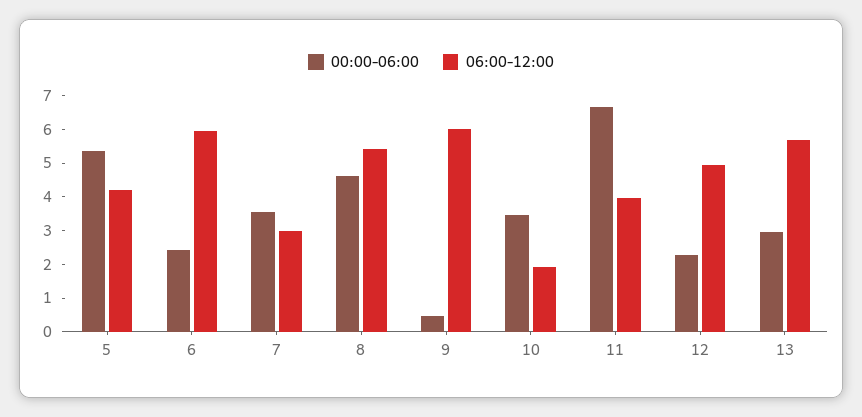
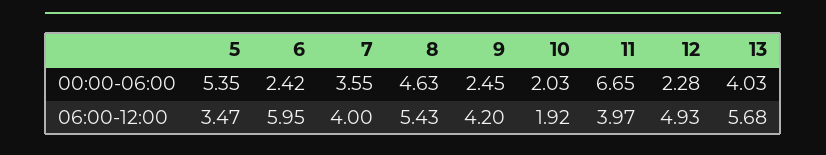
06:00-12:00, 5: 4.25 -> 3.47
06:00-12:00, 7: 3 -> 4
00:00-06:00, 9: 0.5 -> 2.45
06:00-12:00, 9: 6 -> 4.2
00:00-06:00, 10: 3.5 -> 2.03
00:00-06:00, 13: 3 -> 4.03

